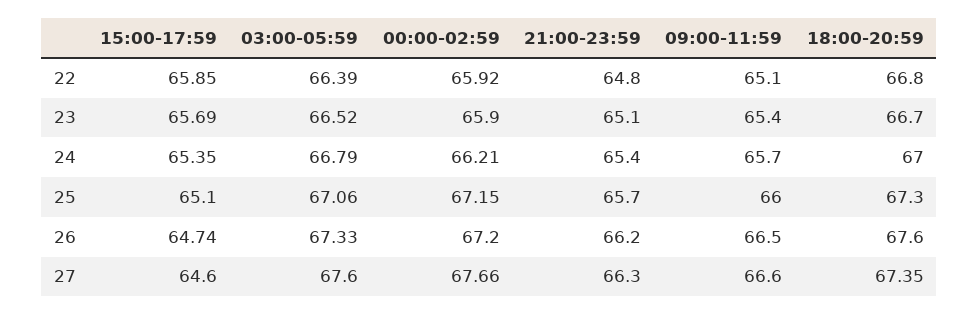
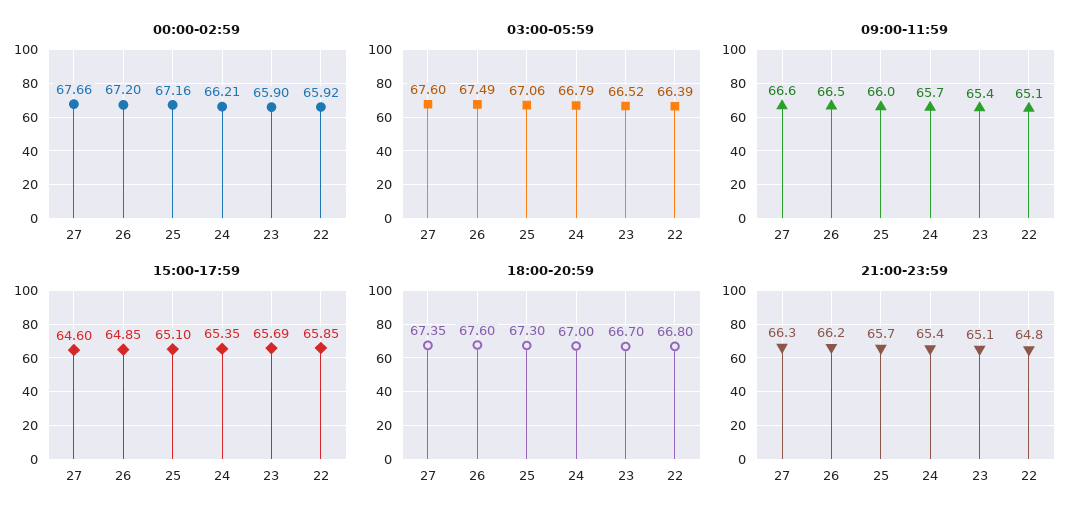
00:00-02:59, 25: 67.15 -> 67.16
15:00-17:59, 26: 64.74 -> 64.85
03:00-05:59, 26: 67.33 -> 67.49

